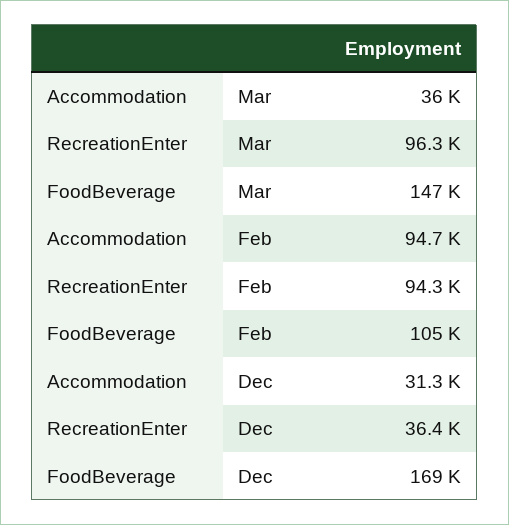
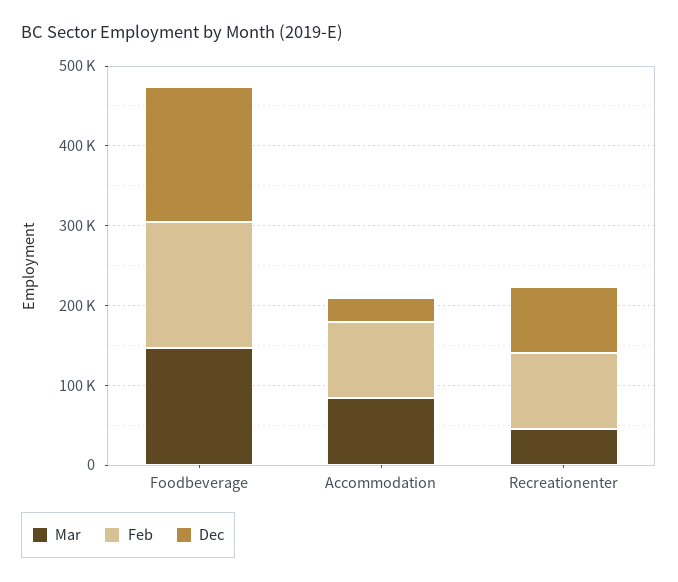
Mar, Accommodation: 36000 -> 80000
Mar, RecreationEnter: 96300 -> 40000
Feb, FoodBeverage: 105000 -> 160000
Dec, RecreationEnter: 36400 -> 80000

